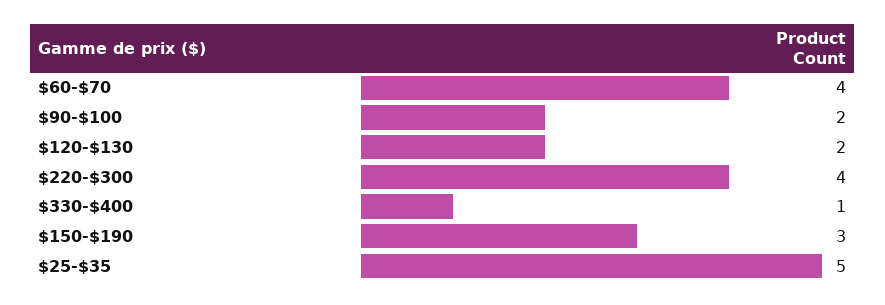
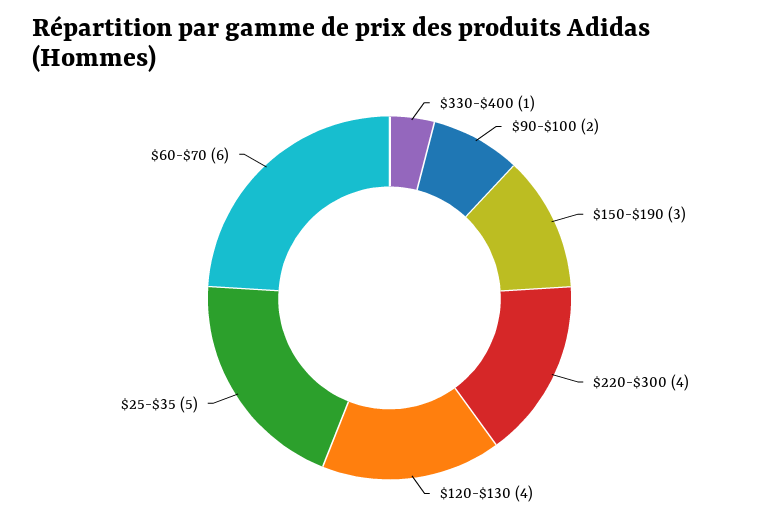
$60-$70: 4 -> 6
$120-$130: 2 -> 4

